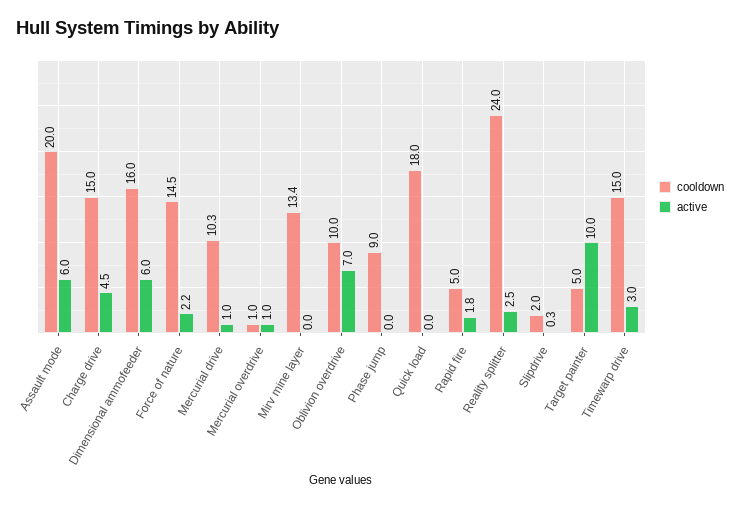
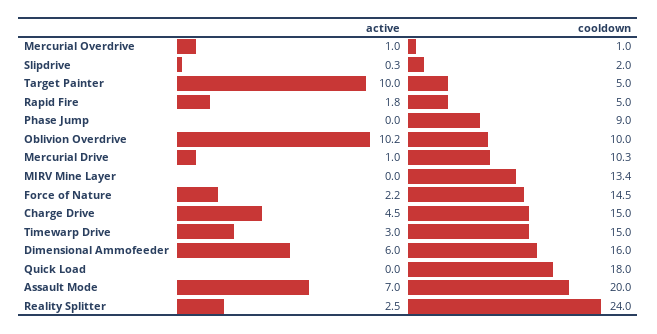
active, Assault mode: 6 -> 7
active, Oblivion overdrive: 7 -> 10.2

